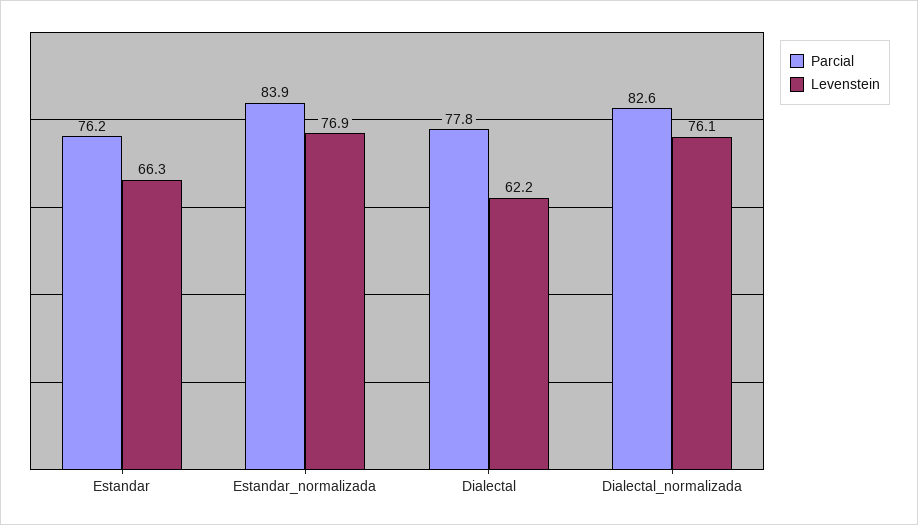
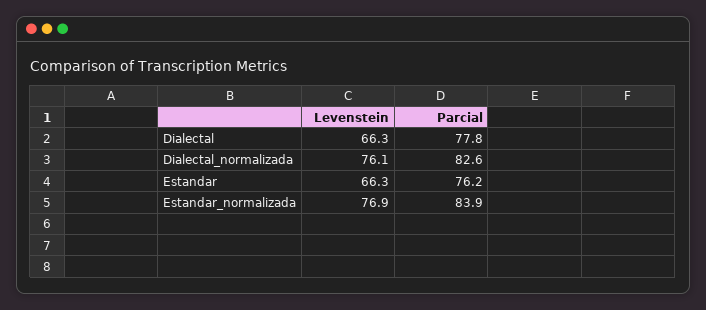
Levenstein, Dialectal: 62.2 -> 66.3

